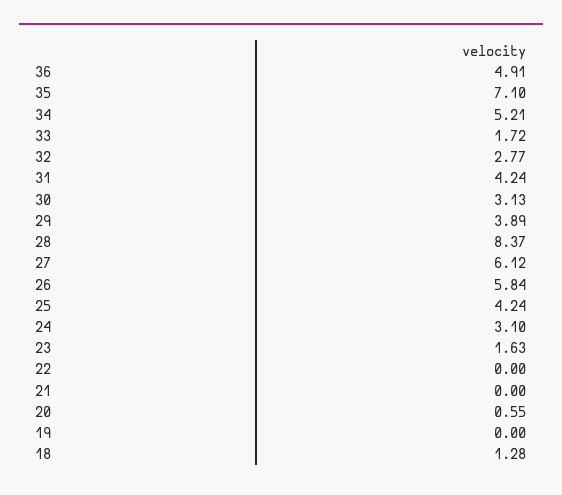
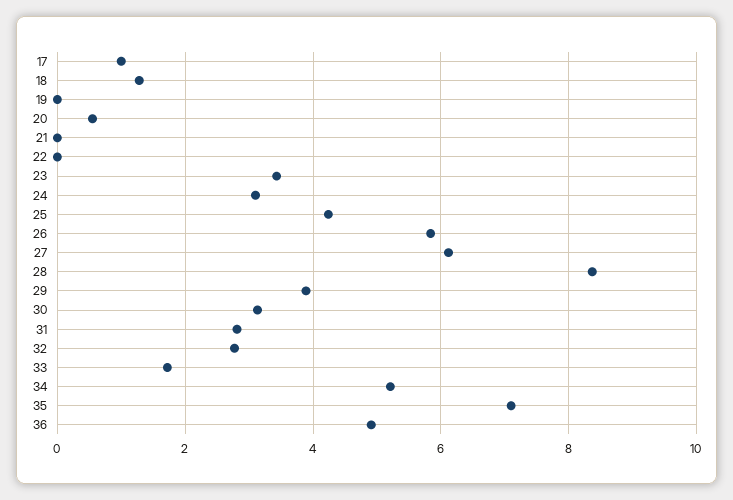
31: 4.24 -> 2.8
23: 1.63 -> 3.4
17: none -> 1

